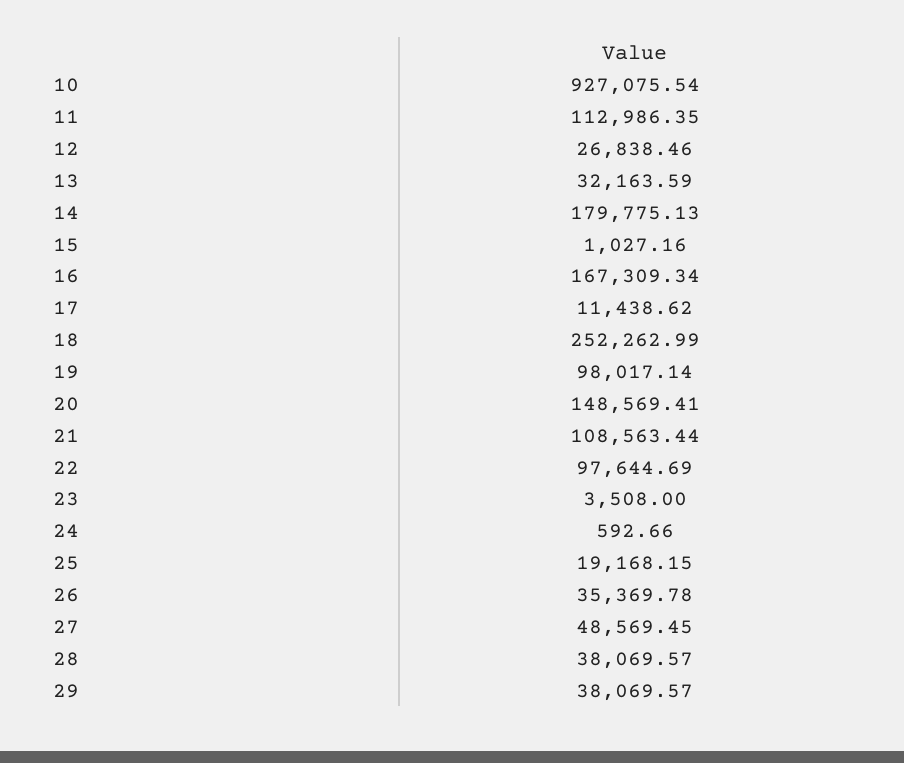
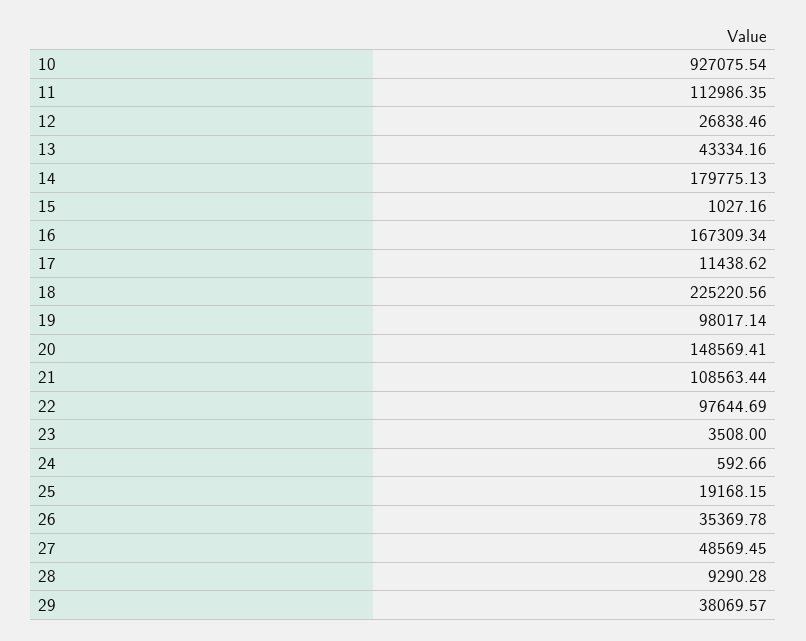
13: 32163.59 -> 43334.16
18: 252262.99 -> 225220.56
28: 38069.57 -> 9290.28

